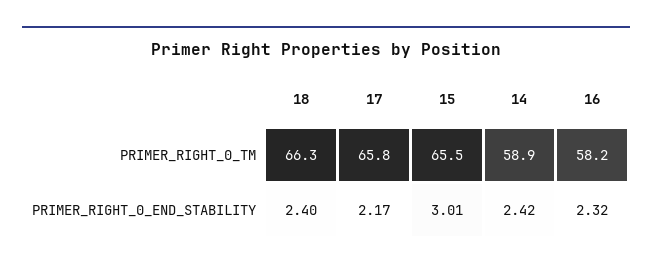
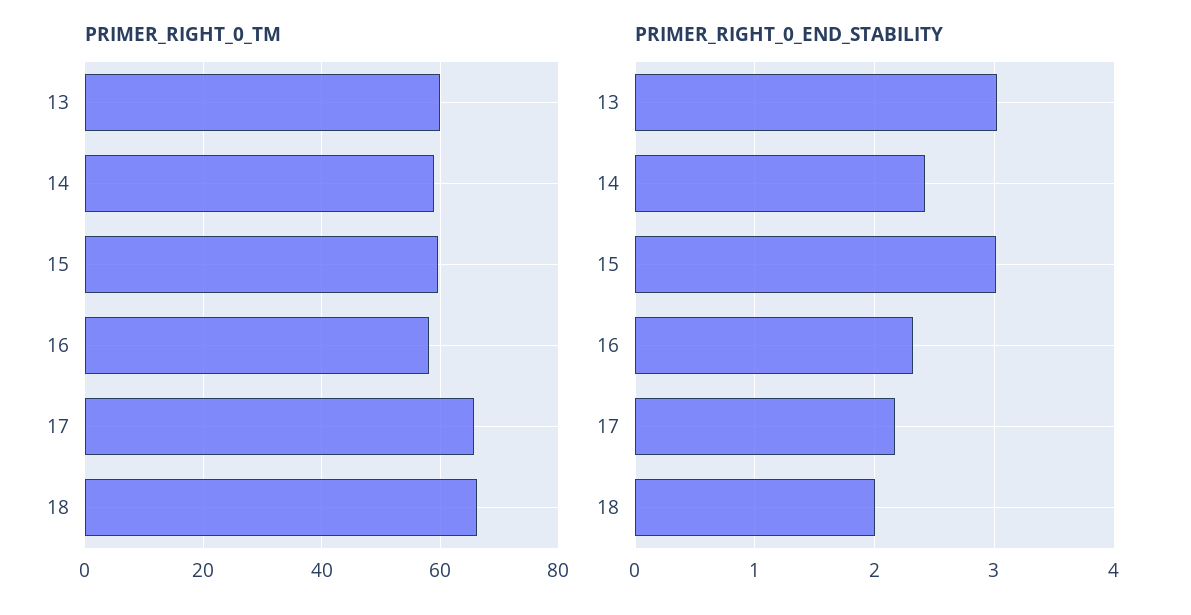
PRIMER_RIGHT_0_TM, 15: 65.5 -> 60
PRIMER_RIGHT_0_END_STABILITY, 18: 2.4 -> 2
PRIMER_RIGHT_0_TM, 13: none -> 60
PRIMER_RIGHT_0_END_STABILITY, 13: none -> 3

